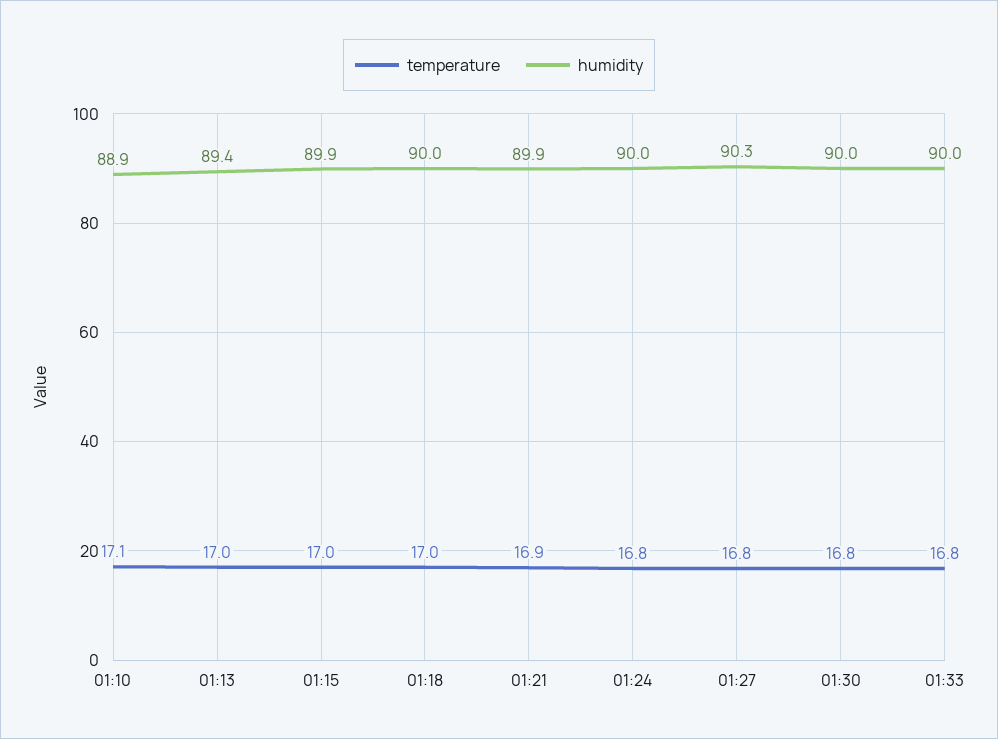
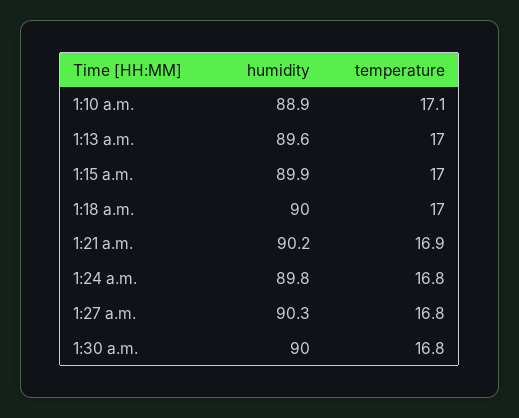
humidity, 01:13: 89.4 -> 89.6
humidity, 01:21: 89.9 -> 90.2
humidity, 01:24: 90 -> 89.8
temperature, 01:33: 16.8 -> none
humidity, 01:33: 90 -> none

